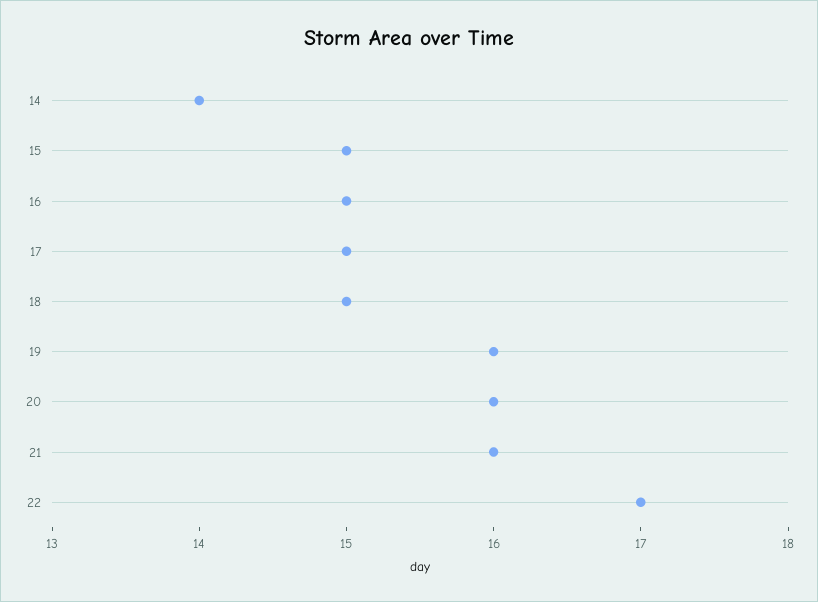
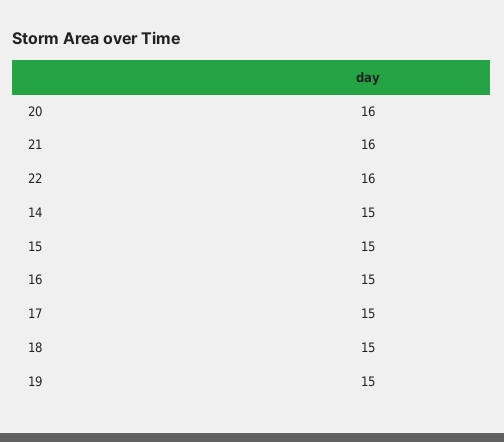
14: 14 -> 15
19: 16 -> 15
22: 17 -> 16

